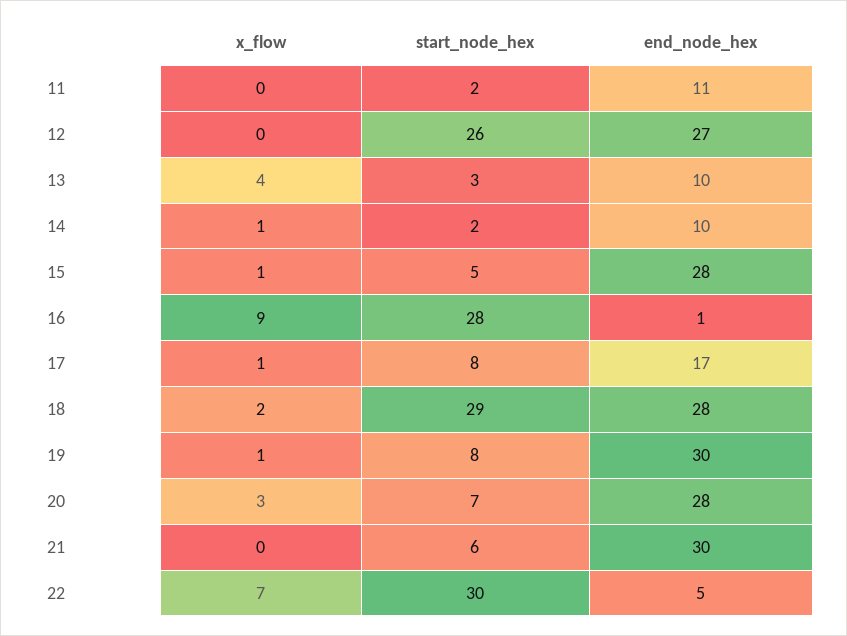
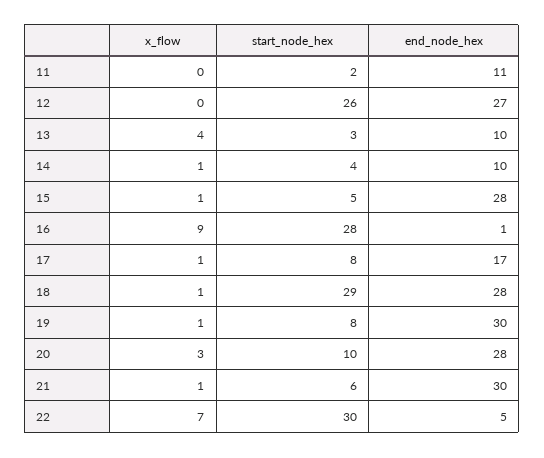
start_node_hex, 14: 2 -> 4
x_flow, 18: 2 -> 1
start_node_hex, 20: 7 -> 10
x_flow, 21: 0 -> 1

